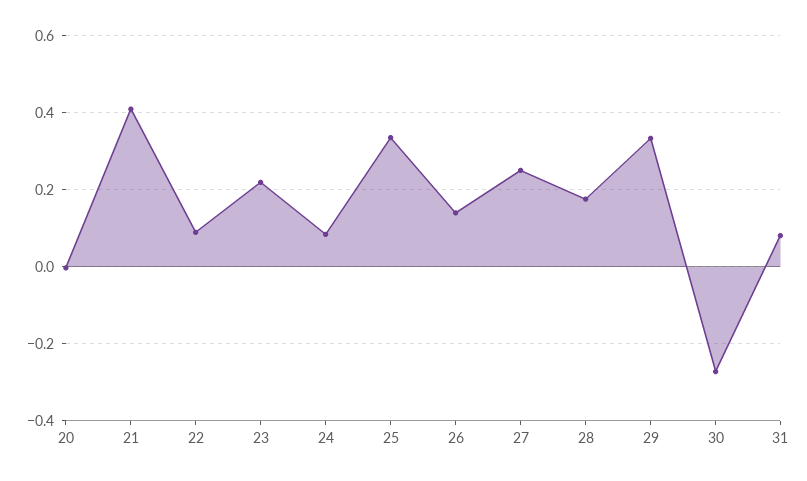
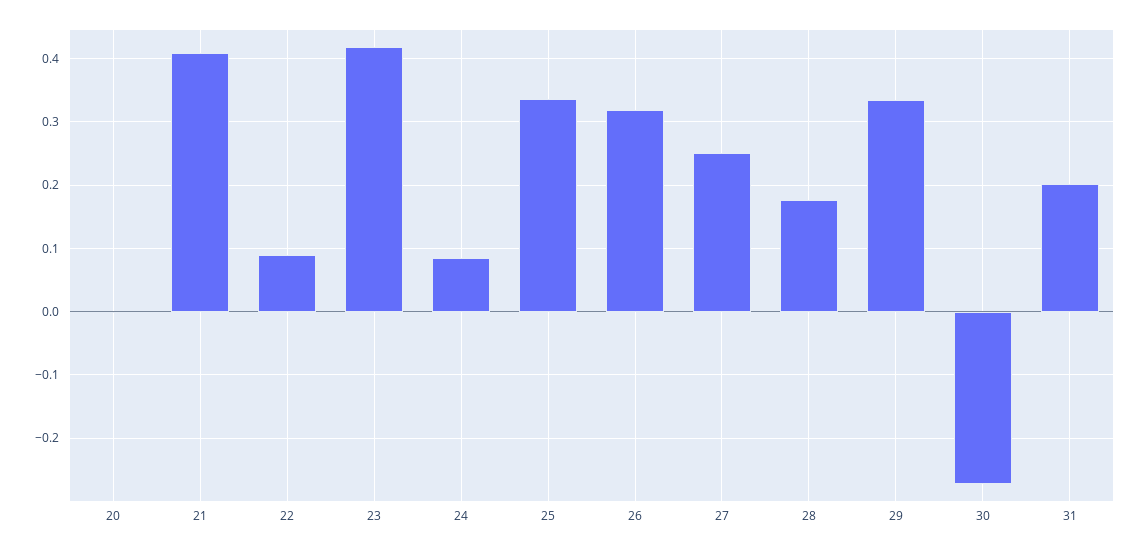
23: 0.22 -> 0.42
26: 0.14 -> 0.32
31: 0.08 -> 0.2

